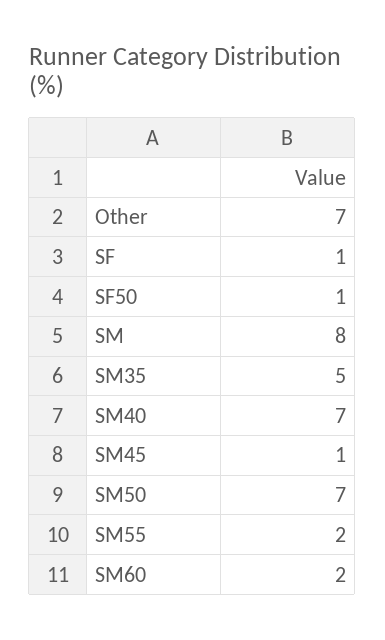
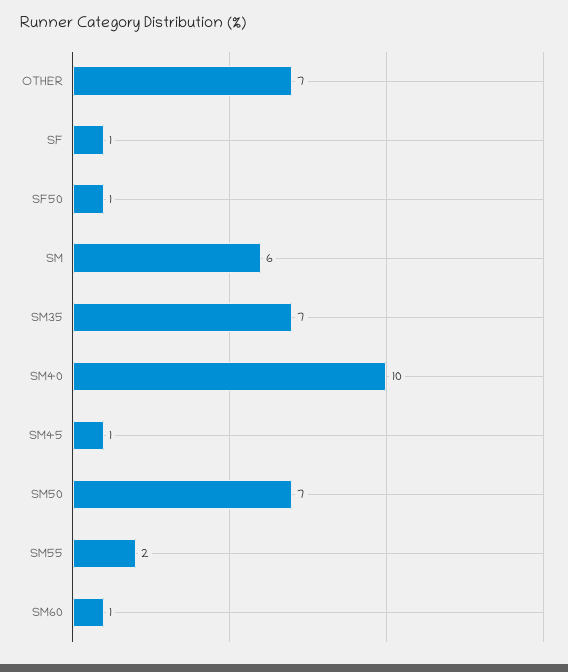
SM: 8 -> 6
SM35: 5 -> 7
SM40: 7 -> 10
SM60: 2 -> 1

